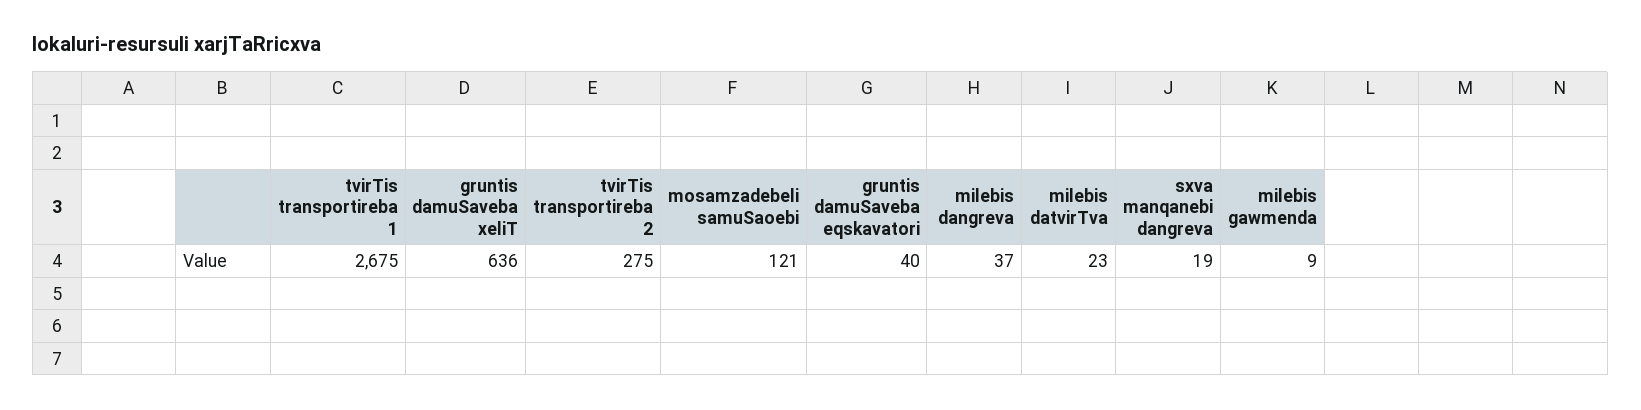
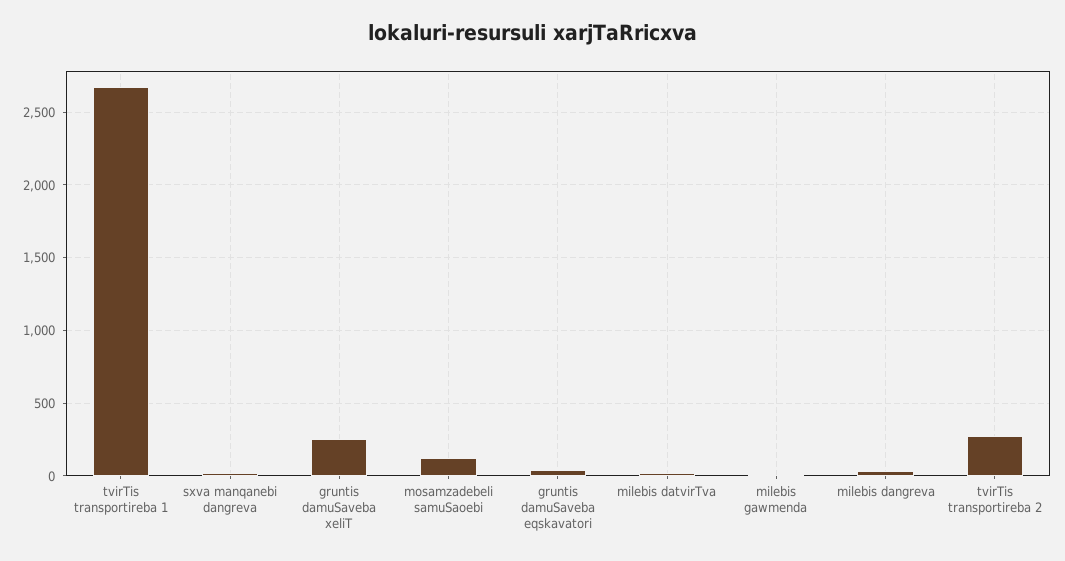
gruntis damuSaveba xeliT: 636 -> 250

